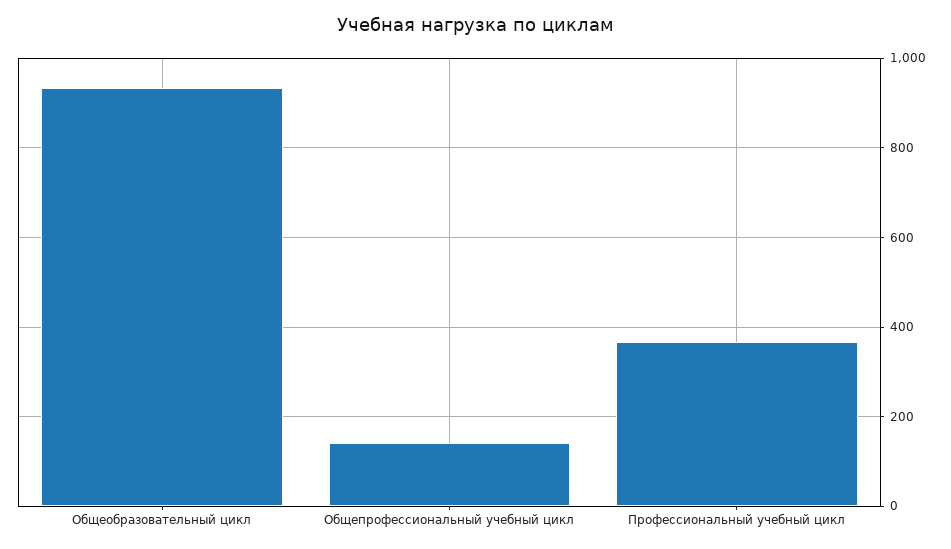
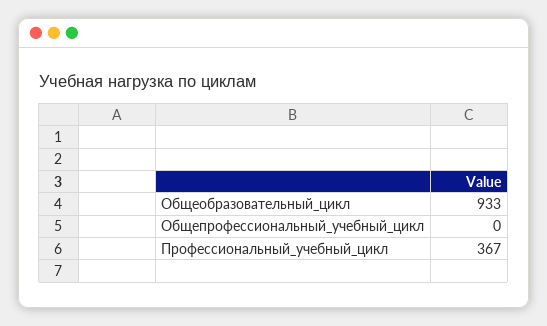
Общепрофессиональный учебный цикл: 140 -> 0

